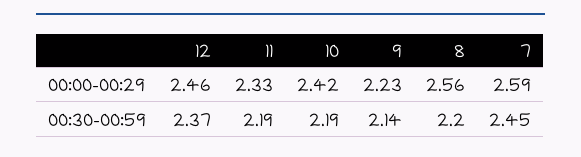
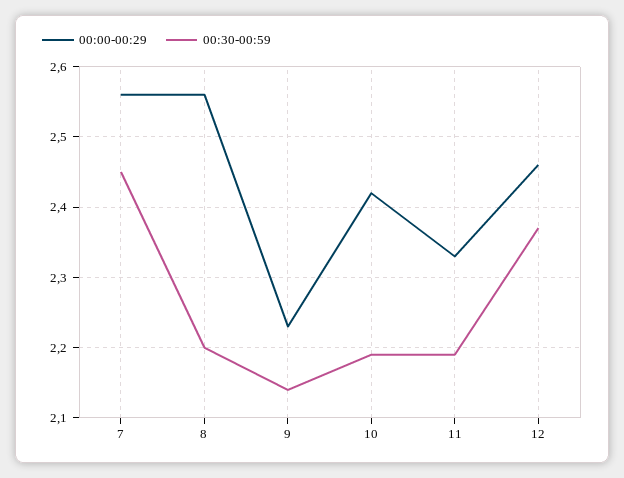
00:00-00:29, 7: 2.59 -> 2.56

